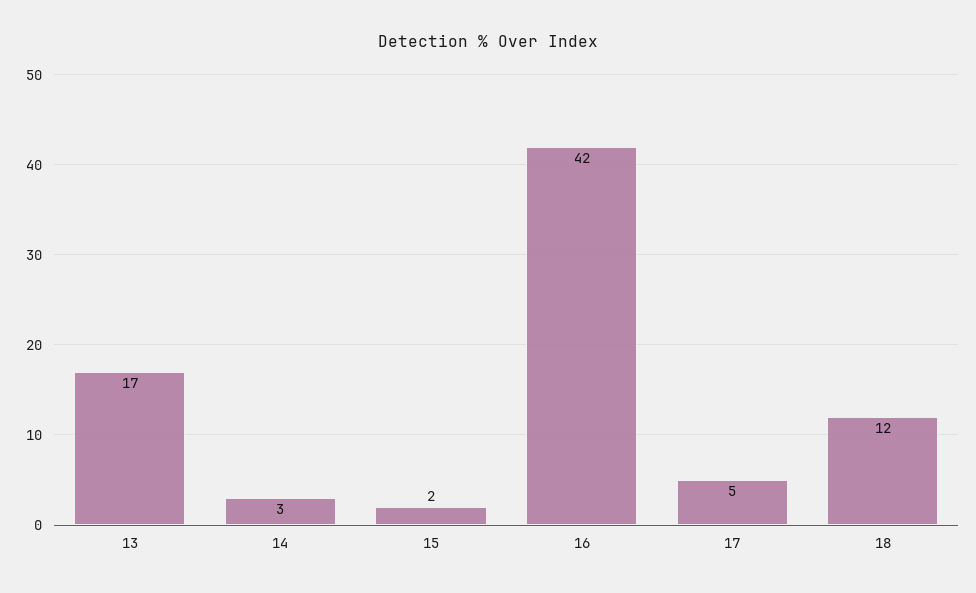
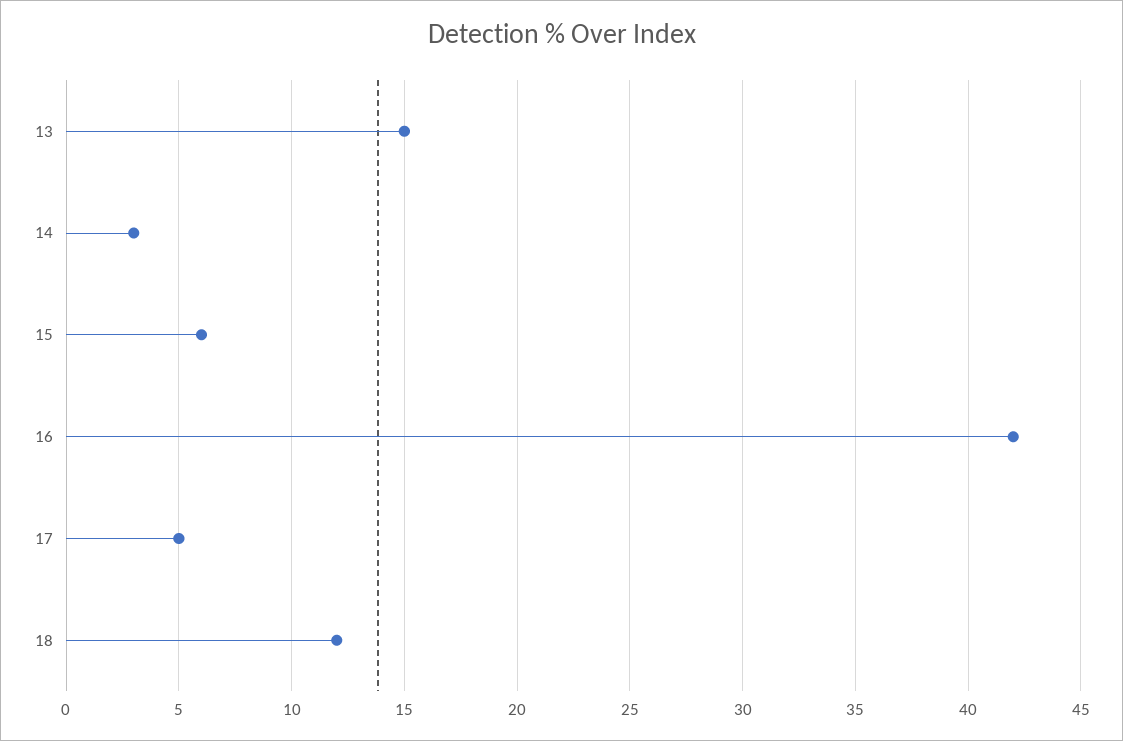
13: 17 -> 15
15: 2 -> 6

